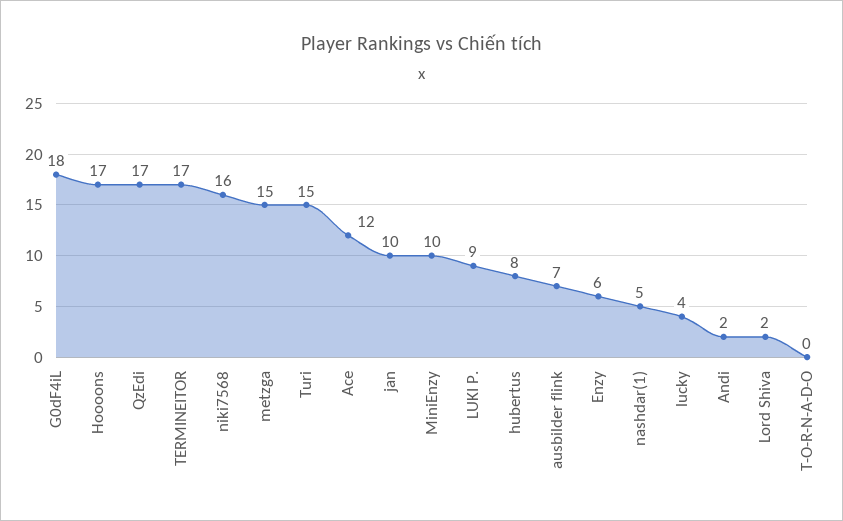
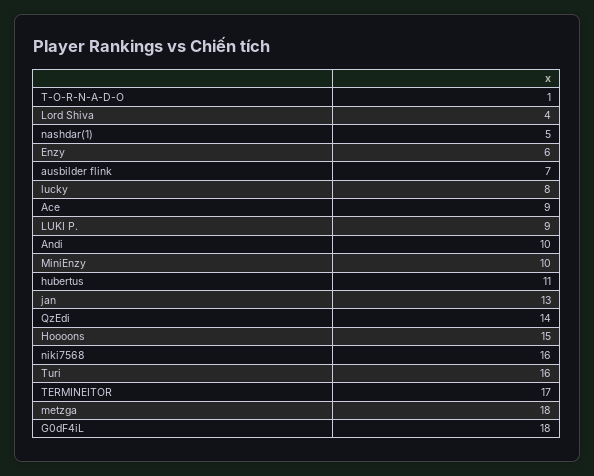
Hoooons: 17 -> 15
QzEdi: 17 -> 14
metzga: 15 -> 18
Turi: 15 -> 16
Ace: 12 -> 9
jan: 10 -> 13
hubertus: 8 -> 11
lucky: 4 -> 8
Andi: 2 -> 10
Lord Shiva: 2 -> 4
T-O-R-N-A-D-O: 0 -> 1

